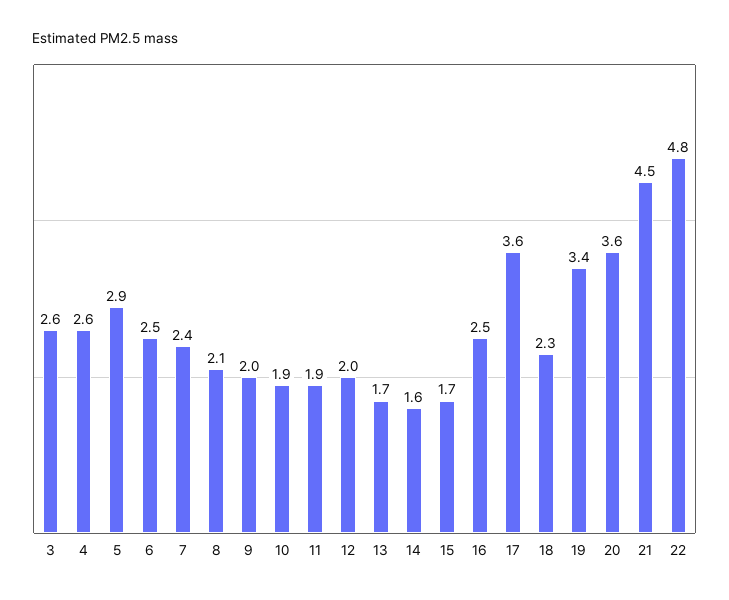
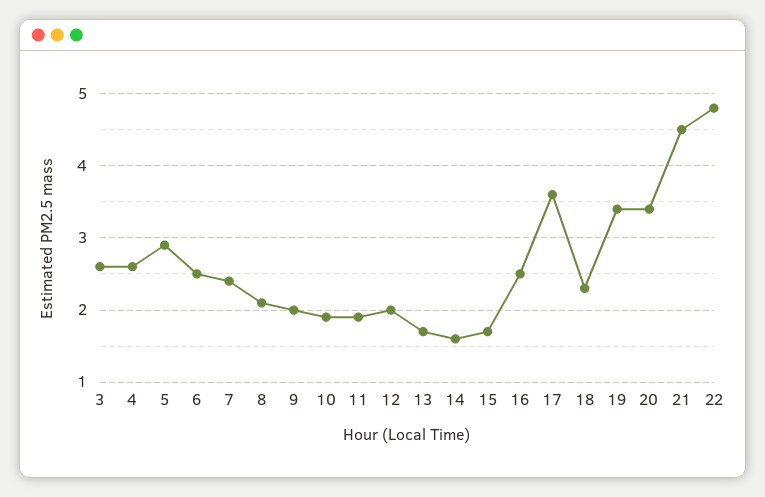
20: 3.6 -> 3.4

